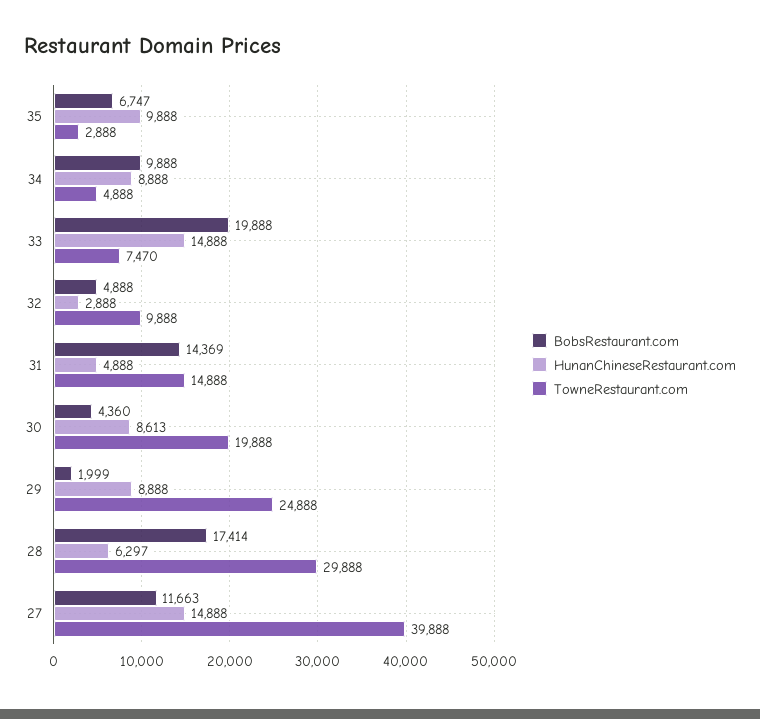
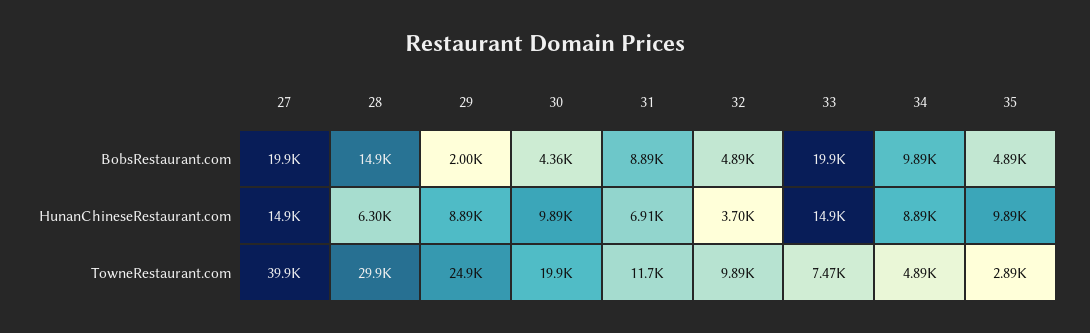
BobsRestaurant.com, 35: 6747 -> 4890
HunanChineseRestaurant.com, 32: 2888 -> 3700
BobsRestaurant.com, 31: 14369 -> 8890
HunanChineseRestaurant.com, 31: 4888 -> 6910
TowneRestaurant.com, 31: 14888 -> 11700
HunanChineseRestaurant.com, 30: 8613 -> 9890
BobsRestaurant.com, 28: 17414 -> 14900
BobsRestaurant.com, 27: 11663 -> 19900

